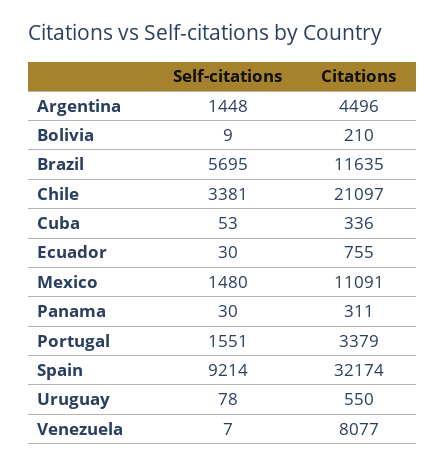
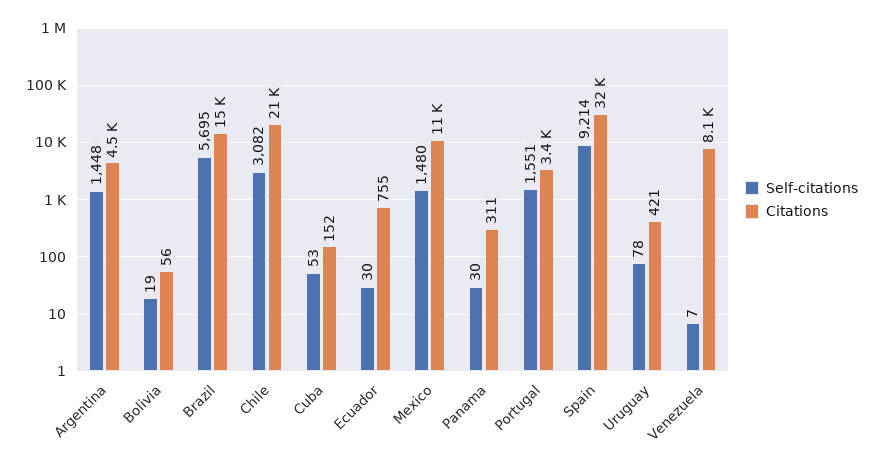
Self-citations, Bolivia: 9 -> 19
Citations, Bolivia: 210 -> 56
Citations, Brazil: 11635 -> 15000
Self-citations, Chile: 3381 -> 3082
Citations, Cuba: 336 -> 152
Citations, Uruguay: 550 -> 421

